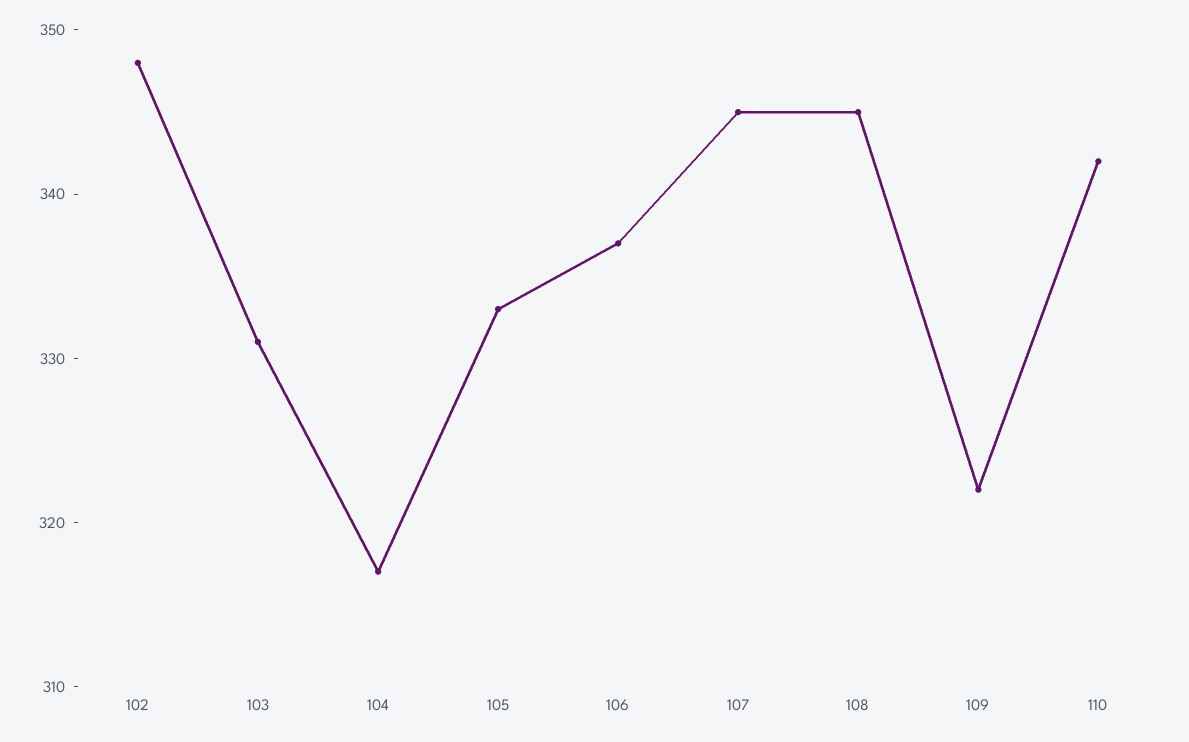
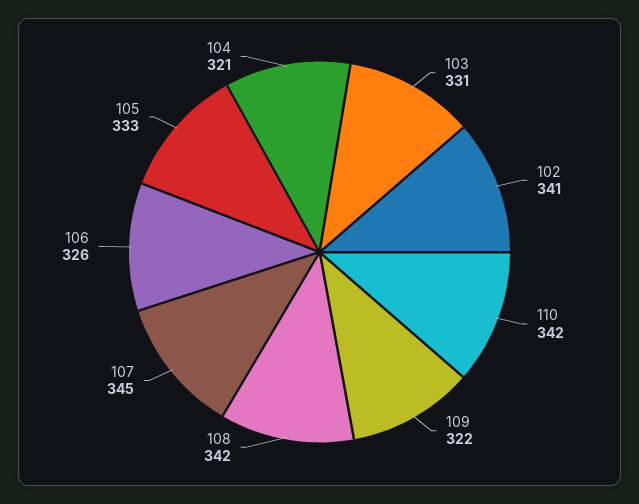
102: 348 -> 341
104: 317 -> 321
106: 337 -> 326
108: 345 -> 342

